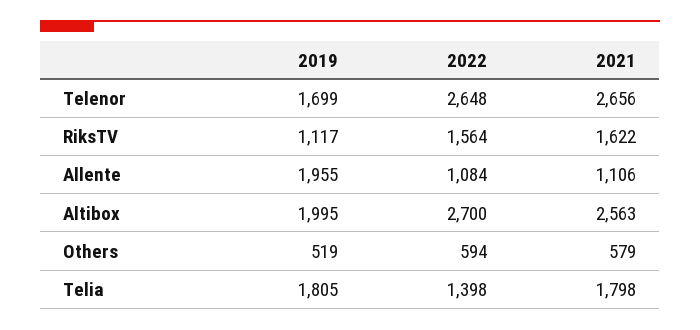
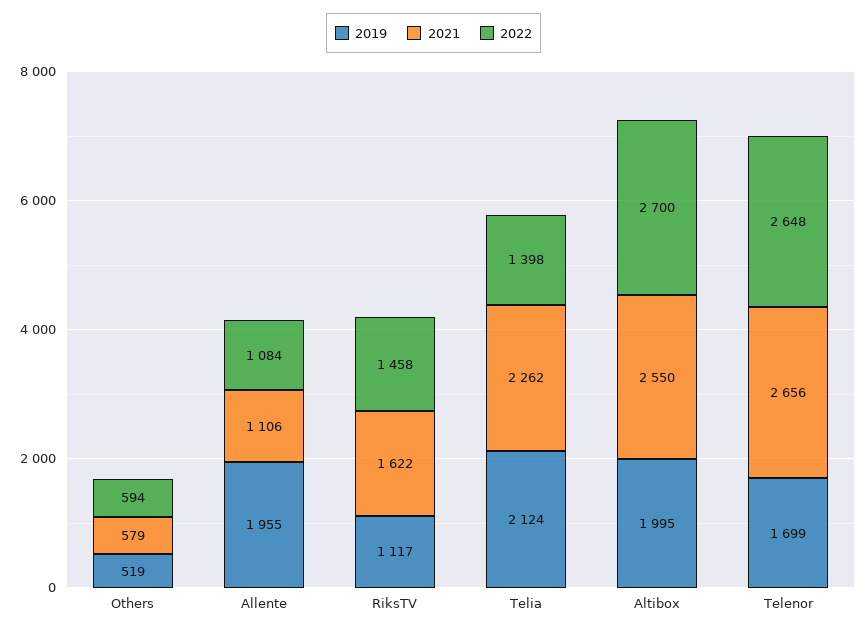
2022, RiksTV: 1564 -> 1458
2021, Altibox: 2563 -> 2550
2019, Telia: 1805 -> 2124
2021, Telia: 1798 -> 2262

